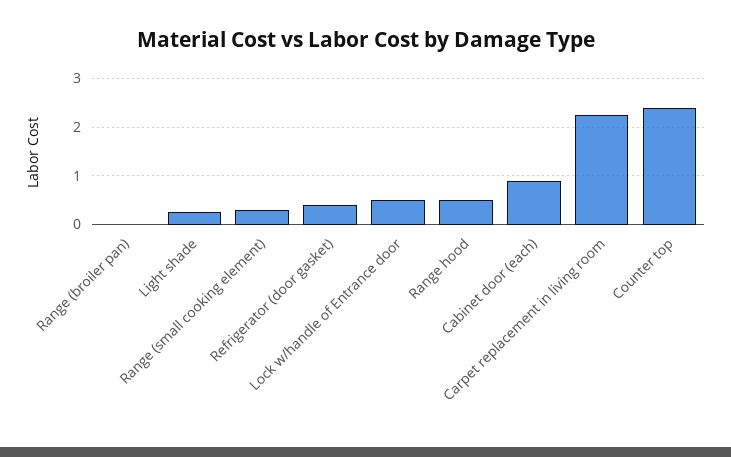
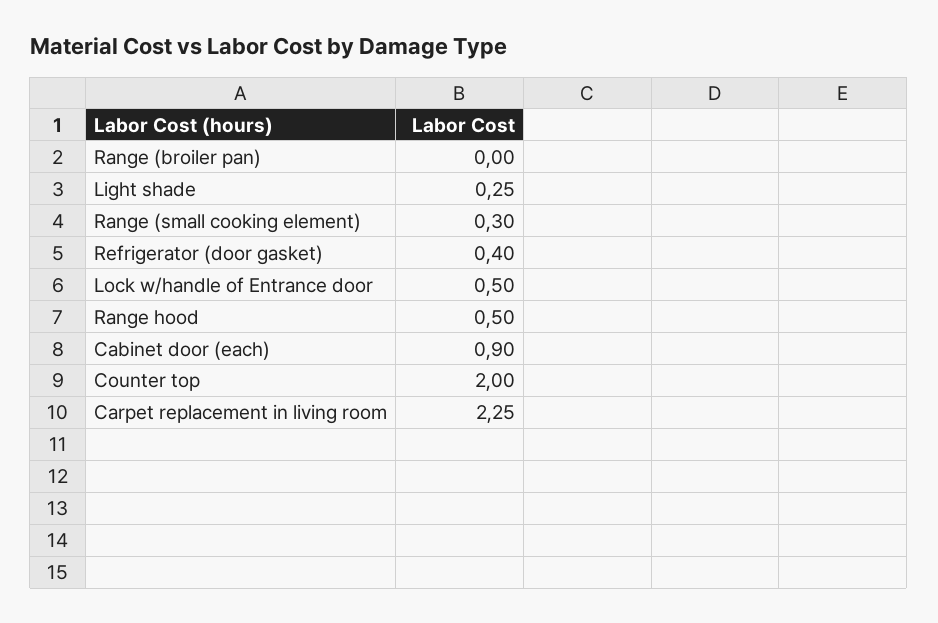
Counter top: 2.4 -> 2

